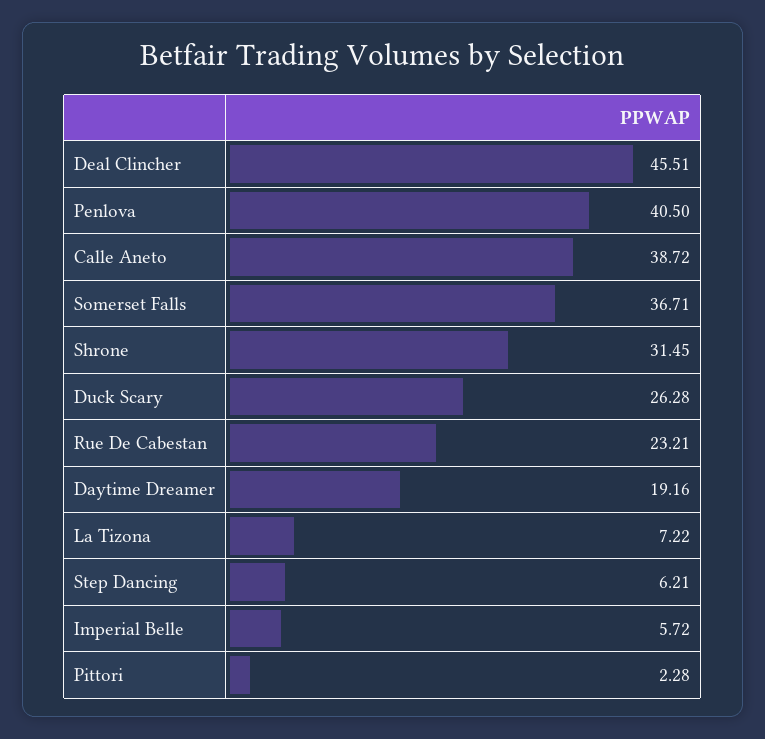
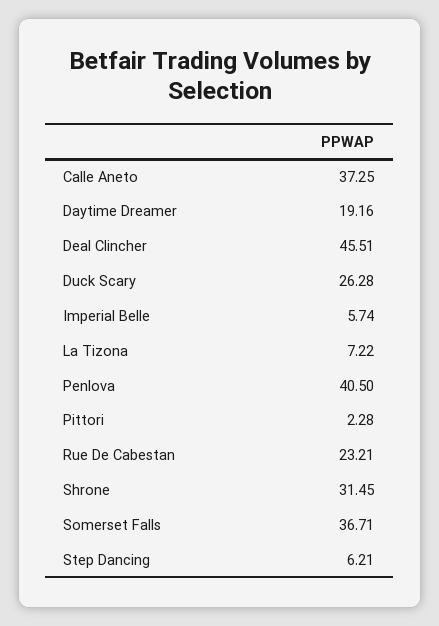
Calle Aneto: 38.72 -> 37.25
Imperial Belle: 5.72 -> 5.74

